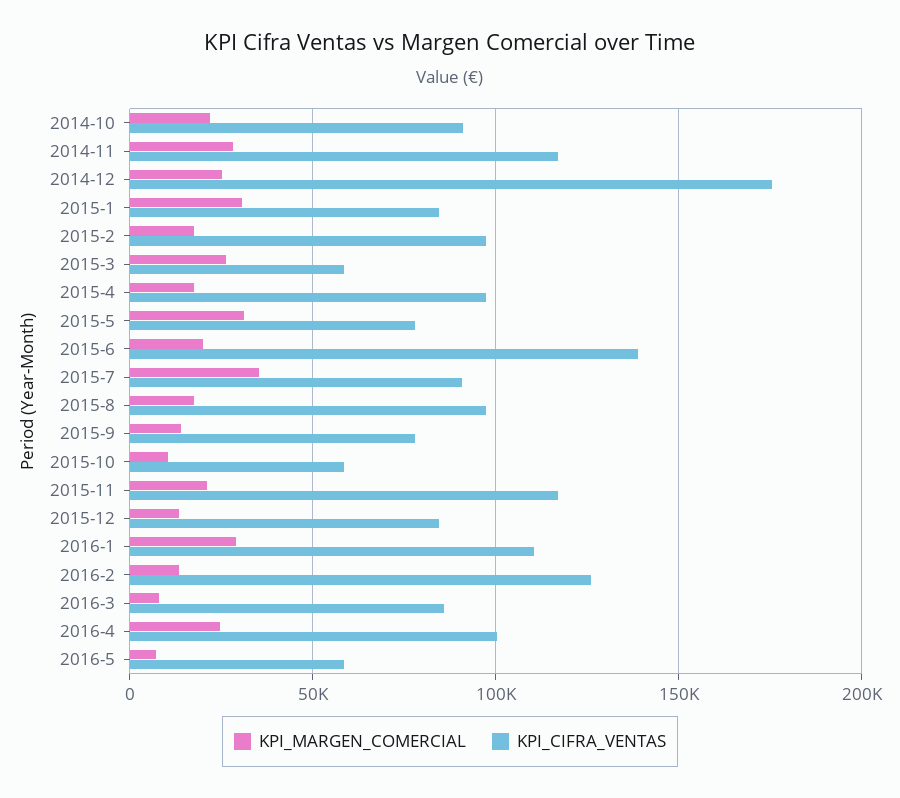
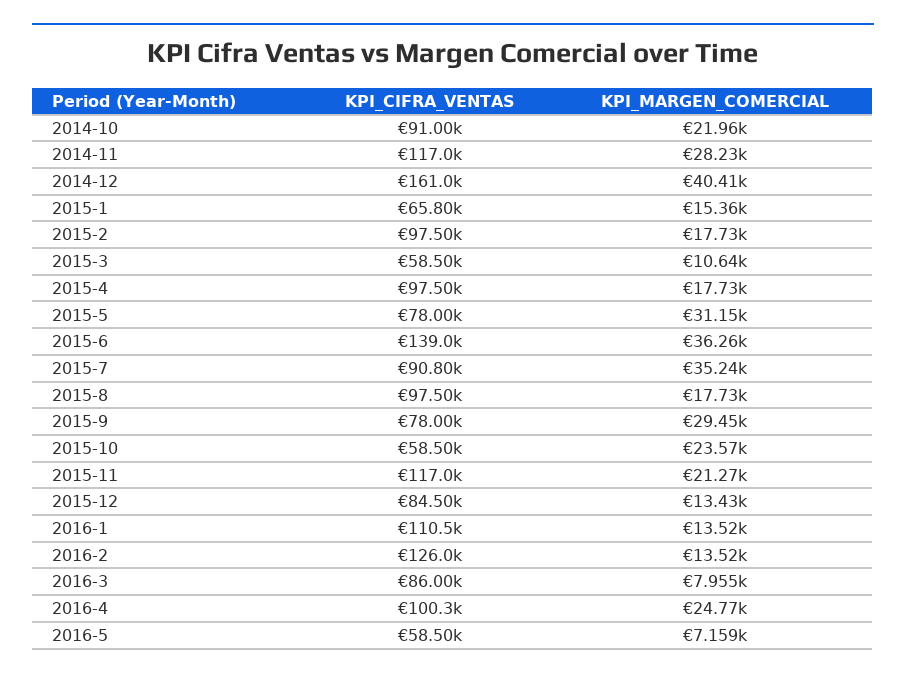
KPI_MARGEN_COMERCIAL, 2014-12: 25000 -> 40410
KPI_CIFRA_VENTAS, 2014-12: 175000 -> 161000
KPI_MARGEN_COMERCIAL, 2015-1: 30000 -> 15360
KPI_CIFRA_VENTAS, 2015-1: 85000 -> 65800
KPI_MARGEN_COMERCIAL, 2015-3: 25000 -> 10640
KPI_MARGEN_COMERCIAL, 2015-6: 20000 -> 36260
KPI_MARGEN_COMERCIAL, 2015-9: 15000 -> 29450
KPI_MARGEN_COMERCIAL, 2015-10: 10000 -> 23570
KPI_MARGEN_COMERCIAL, 2016-1: 30000 -> 13520

